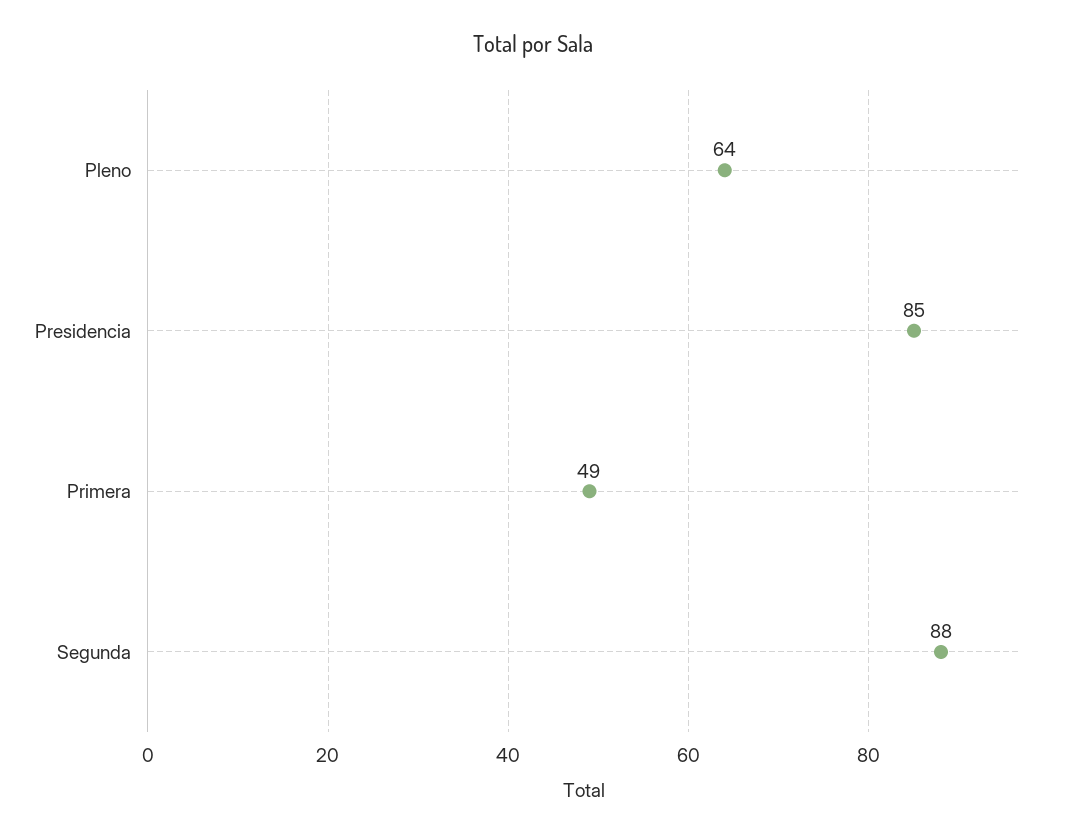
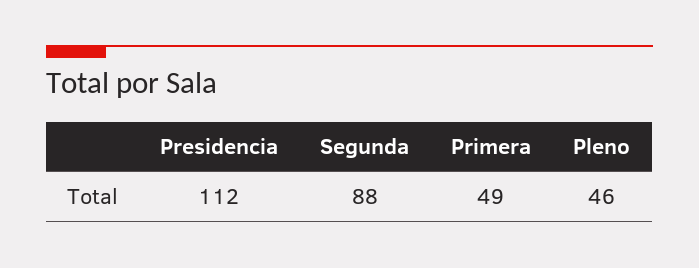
Pleno: 64 -> 46
Presidencia: 85 -> 112

